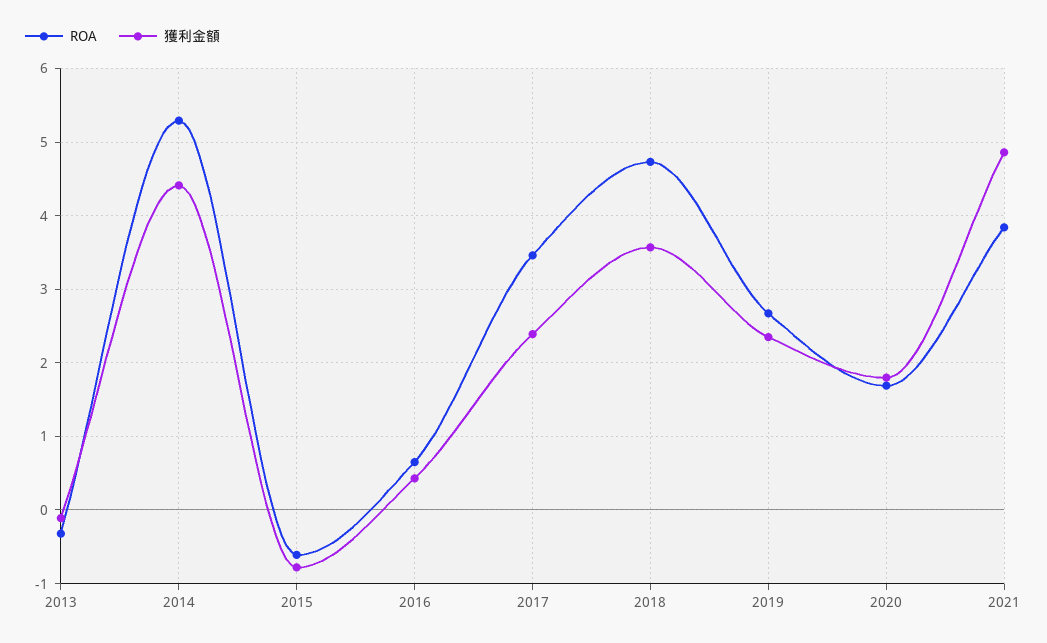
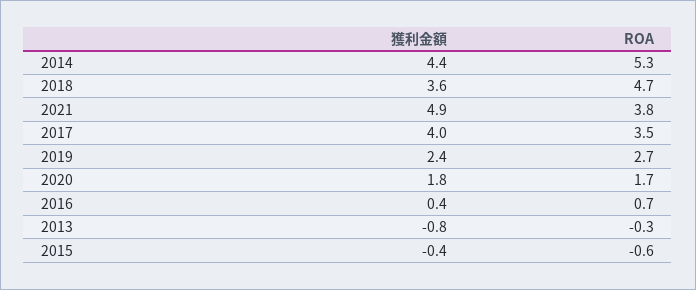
獲利金額, 2013: -0.1 -> -0.8
獲利金額, 2015: -0.8 -> -0.4
獲利金額, 2017: 2.4 -> 4

